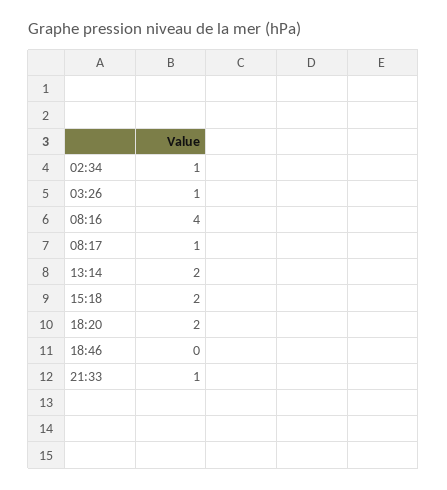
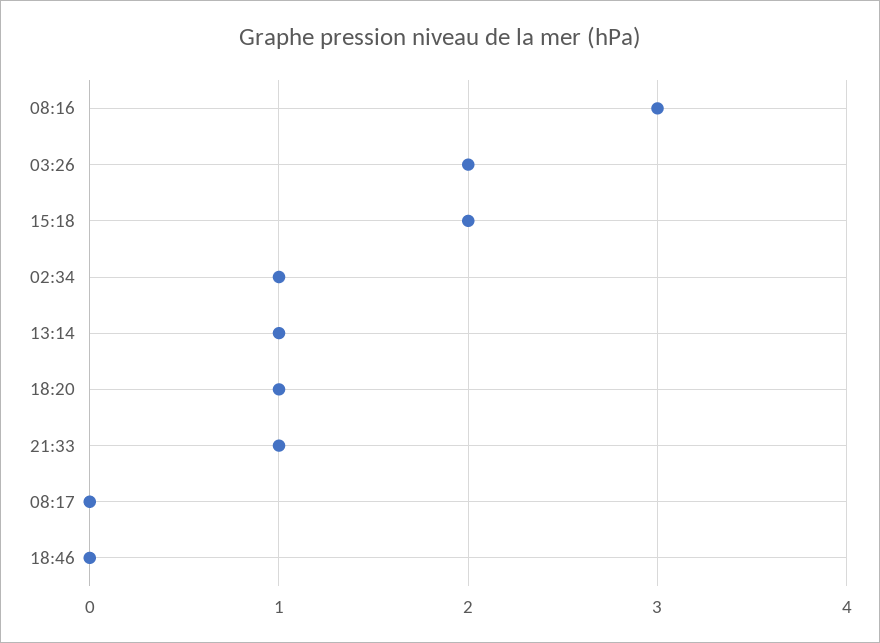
03:26: 1 -> 2
08:16: 4 -> 3
08:17: 1 -> 0
13:14: 2 -> 1
18:20: 2 -> 1

